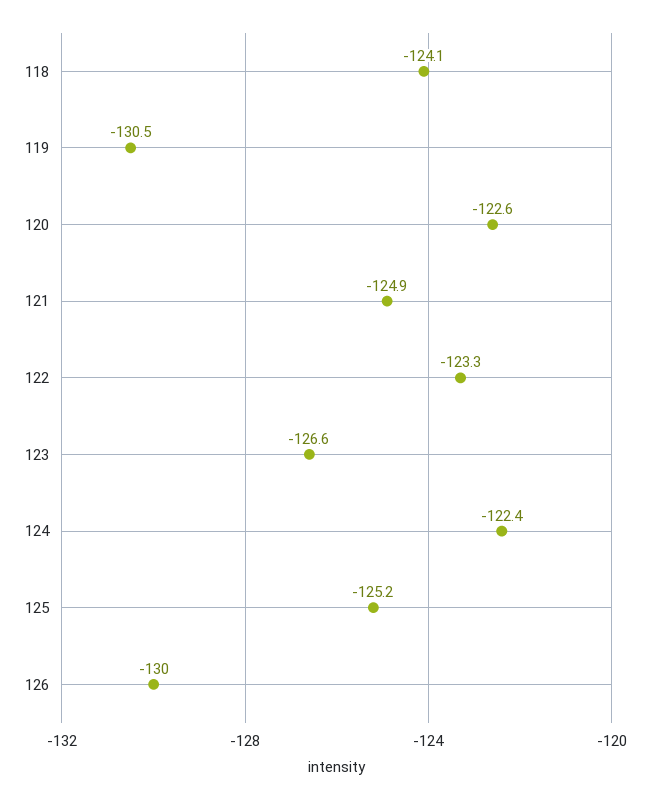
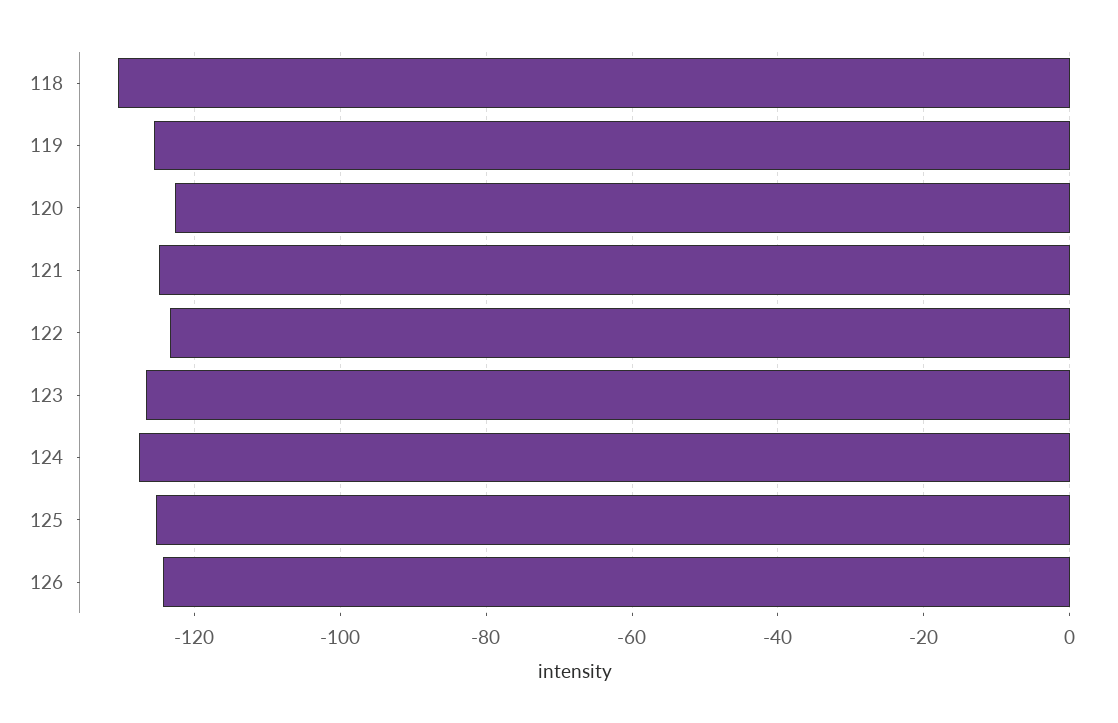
118: -124.1 -> -130
119: -130.5 -> -126
124: -122.4 -> -128
126: -130 -> -124

